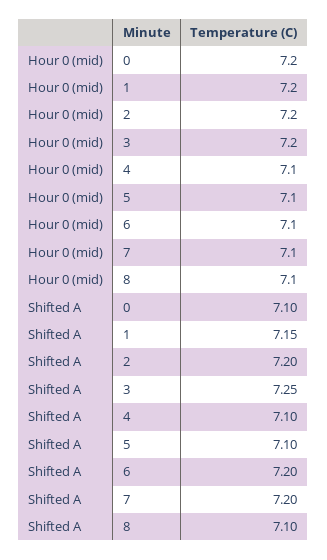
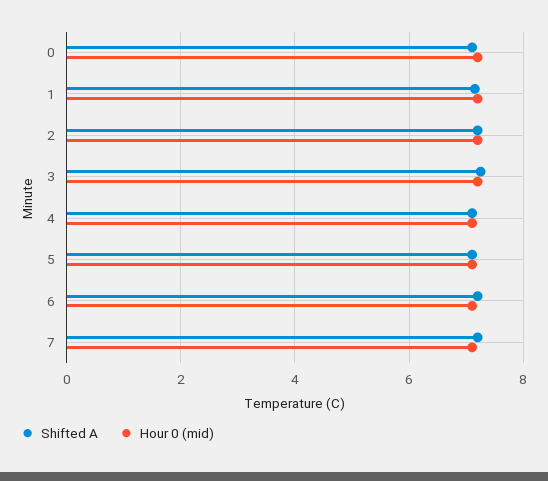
Hour 0 (mid), 8: 7.1 -> none
Shifted A, 8: 7.1 -> none

